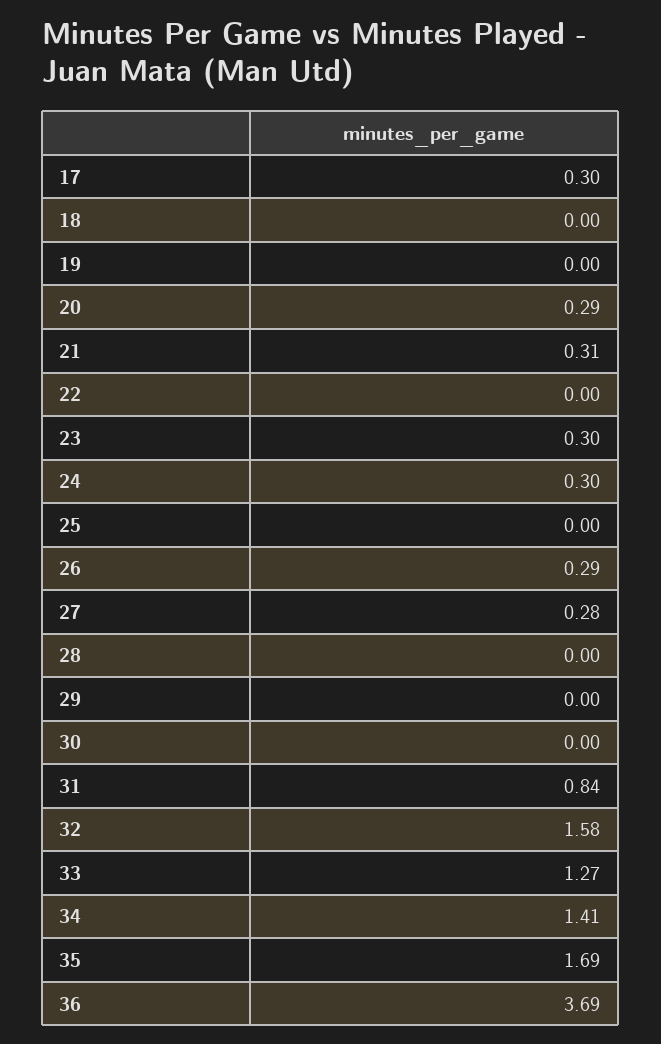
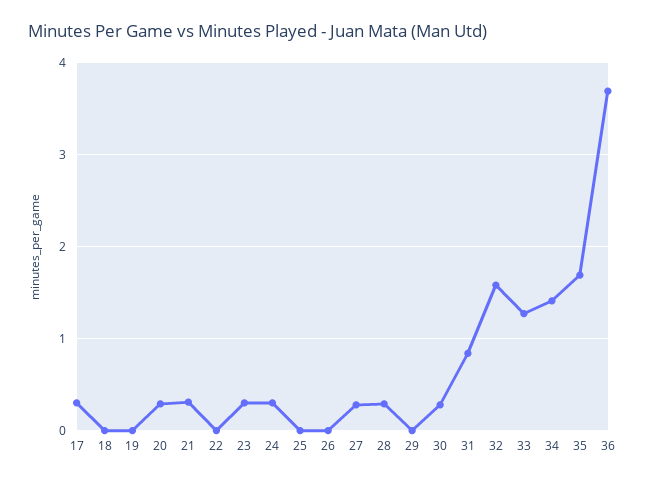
26: 0.29 -> 0
28: 0 -> 0.3
30: 0 -> 0.3

